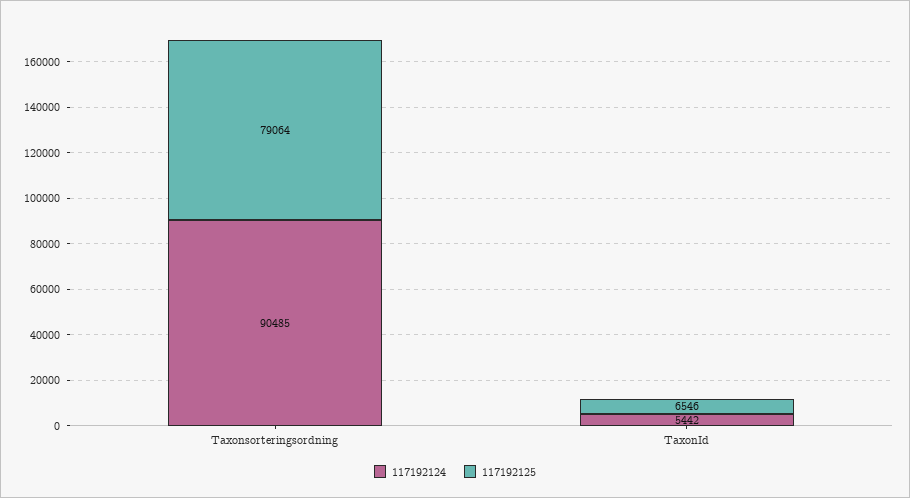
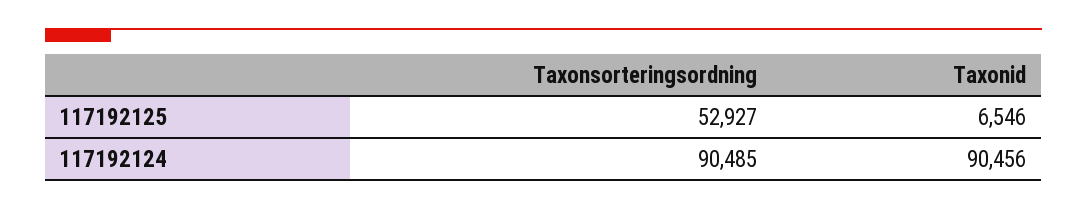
117192125, Taxonsorteringsordning: 79064 -> 52927
117192124, TaxonId: 5442 -> 90456

